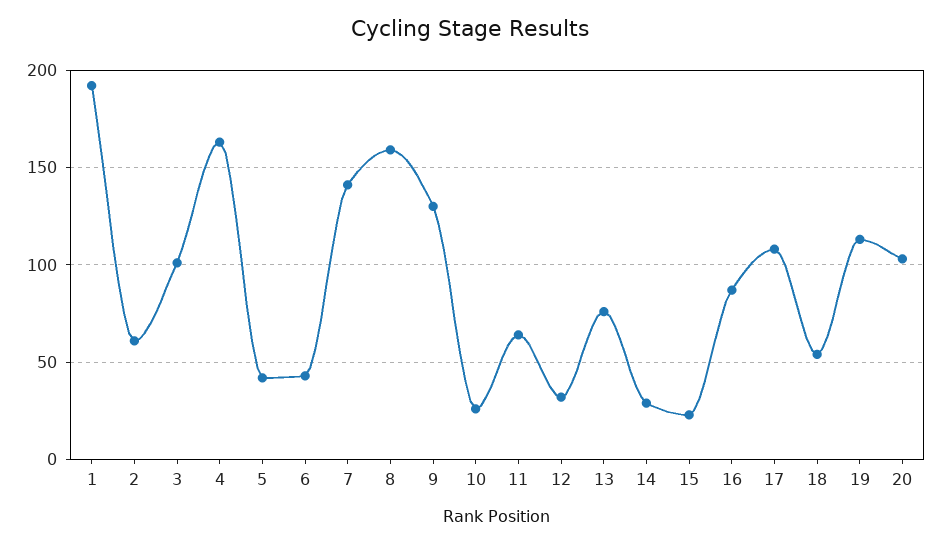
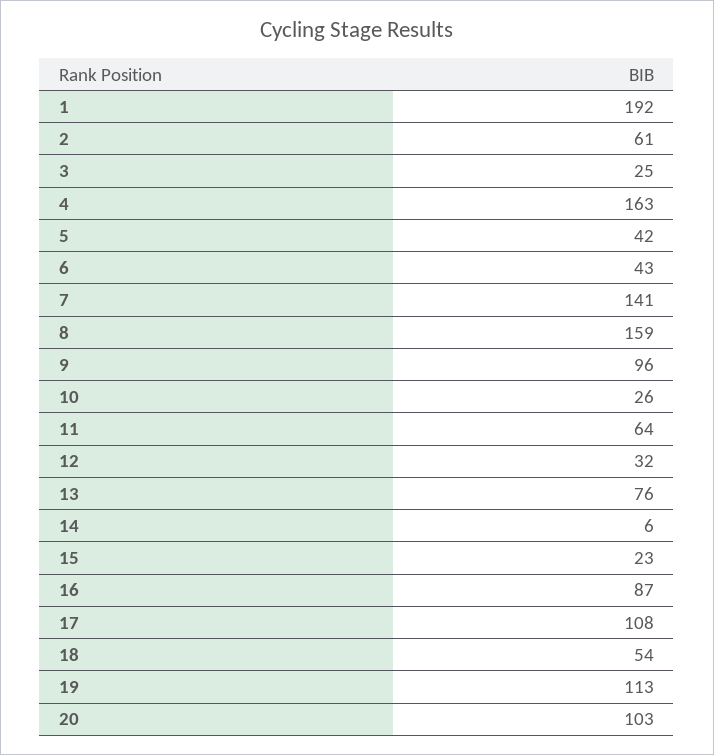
3: 100 -> 25
9: 130 -> 96
14: 30 -> 6

